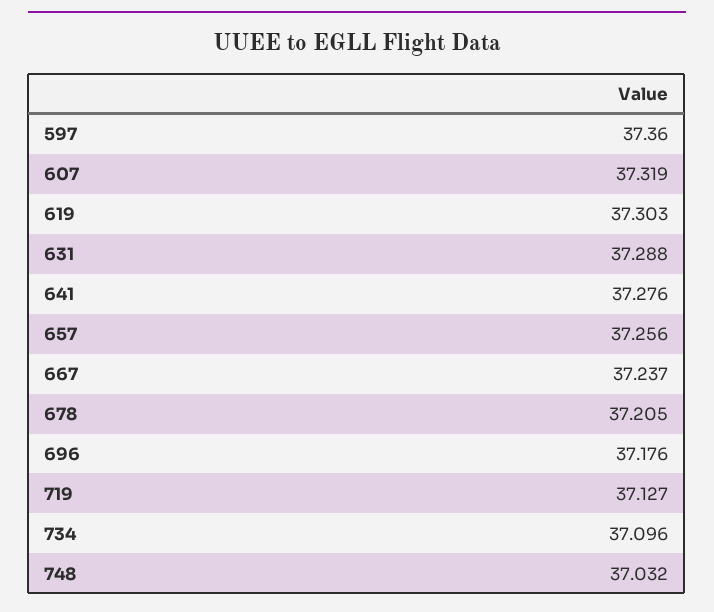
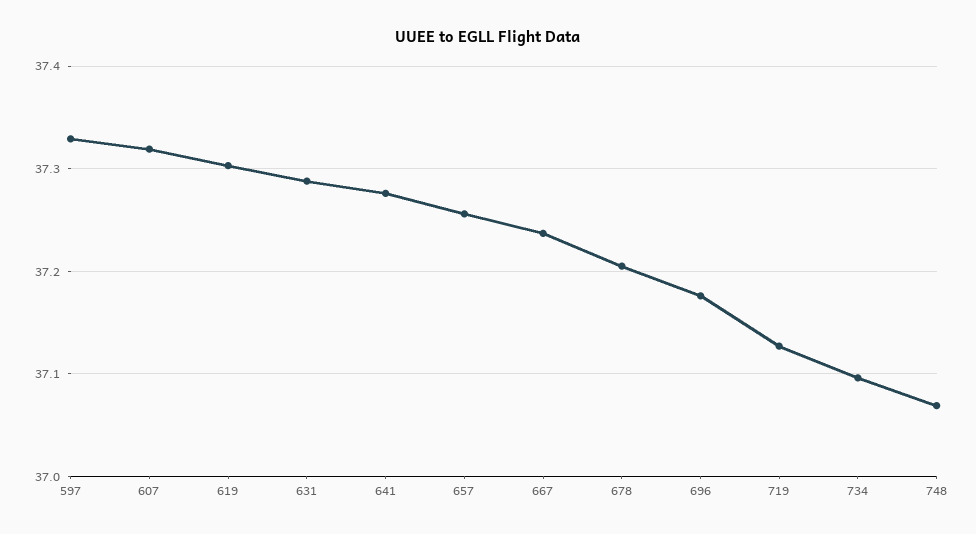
597: 37.36 -> 37.33
748: 37.032 -> 37.07

